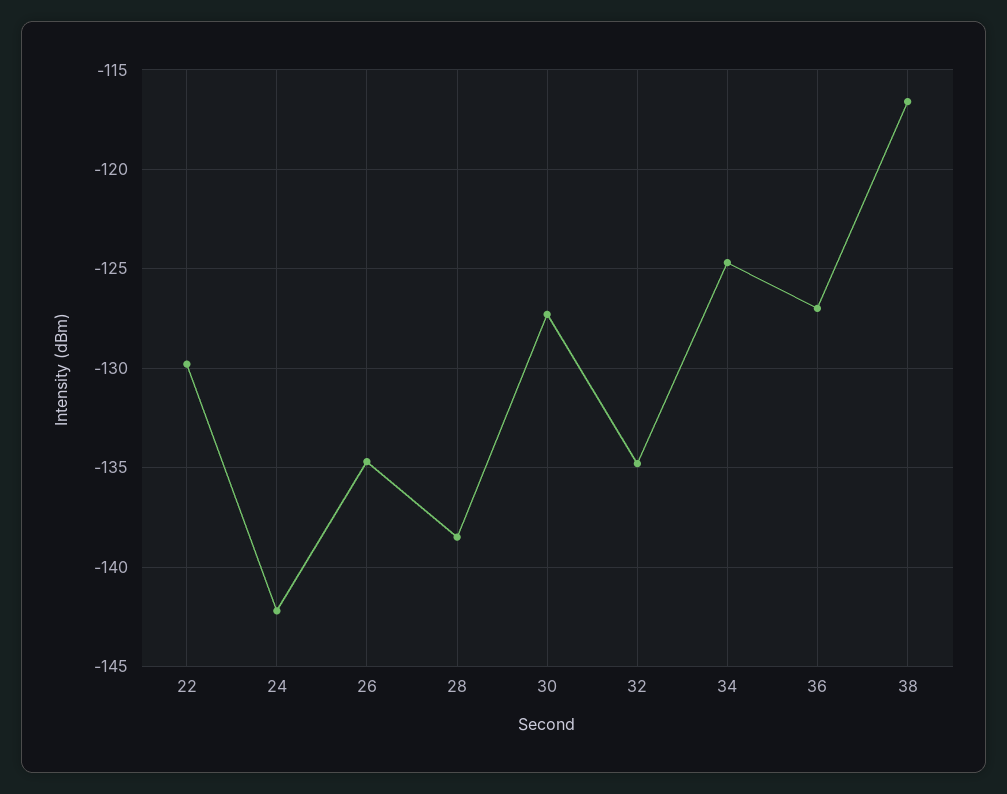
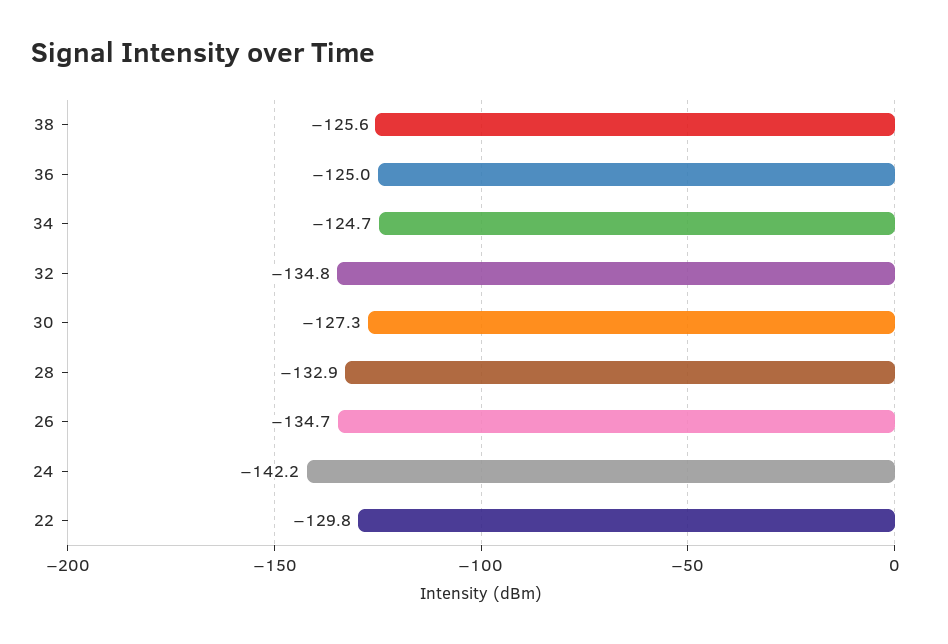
28: -138.5 -> -132.9
36: -127 -> -125
38: -116.5 -> -125.6

